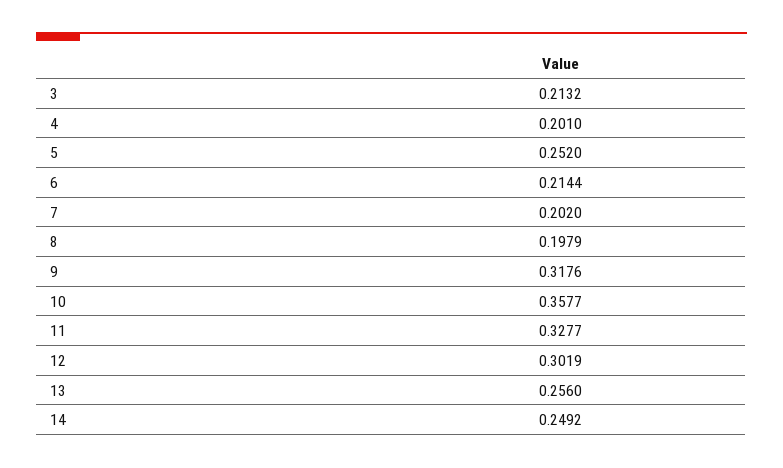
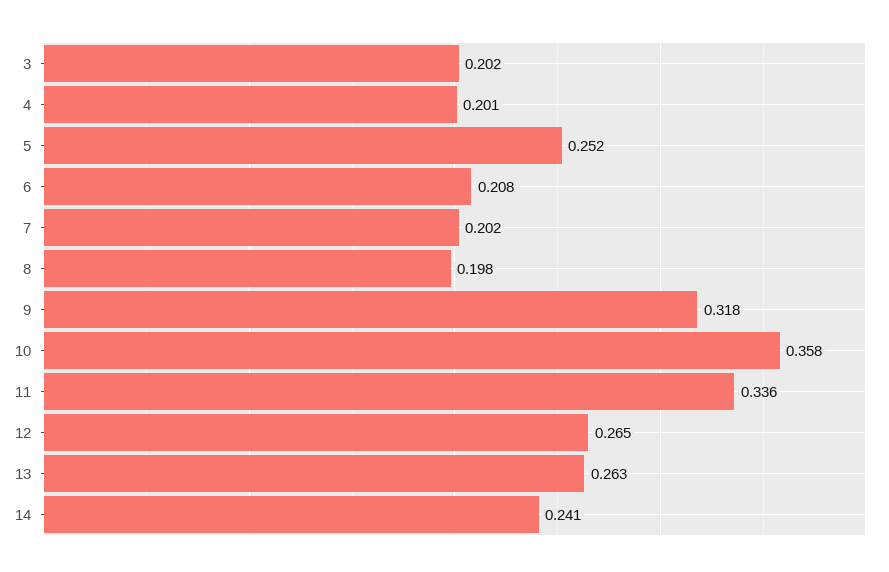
3: 0.2132 -> 0.202
6: 0.2144 -> 0.208
11: 0.3277 -> 0.336
12: 0.3019 -> 0.265
13: 0.256 -> 0.263
14: 0.2492 -> 0.241

